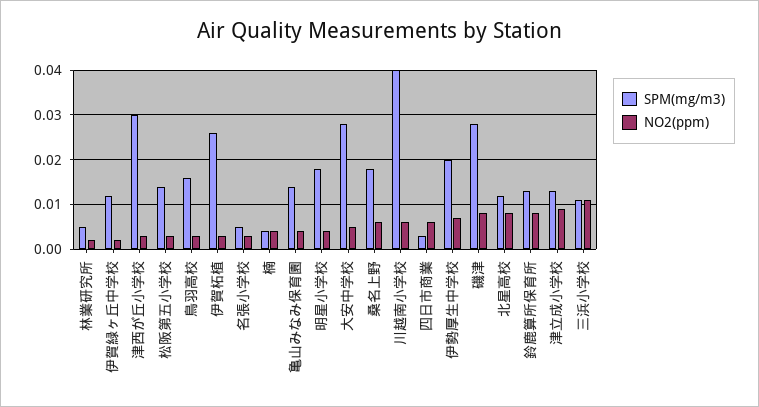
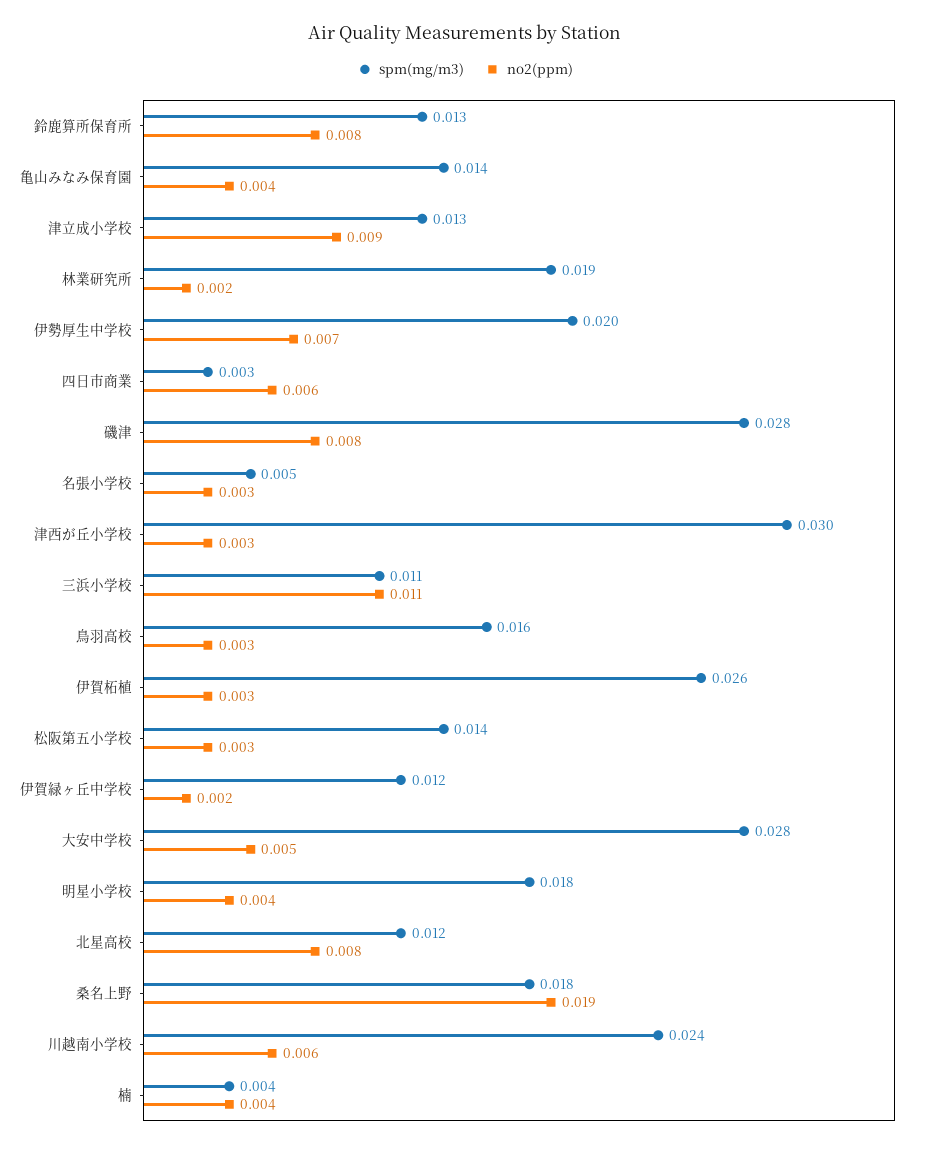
SPM(mg/m3), 林業研究所: 0.005 -> 0.019
NO2(ppm), 桑名上野: 0.005 -> 0.019
SPM(mg/m3), 川越南小学校: 0.04 -> 0.024

